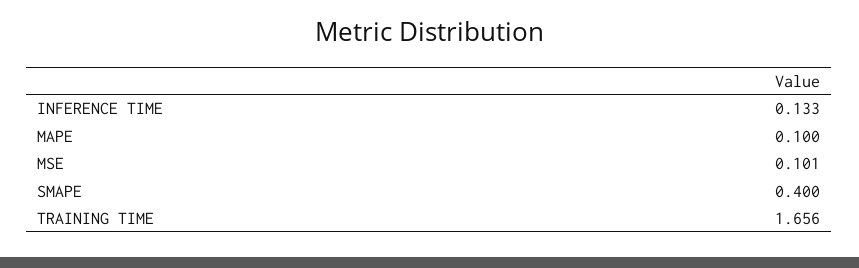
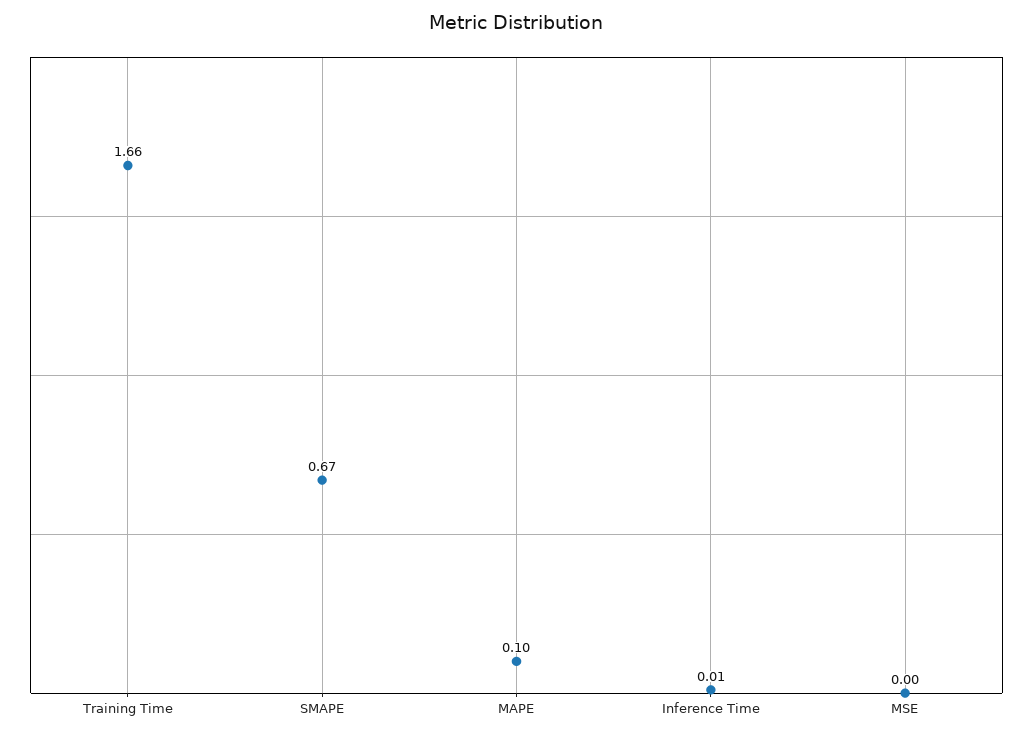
INFERENCE TIME: 0.133 -> 0.01
MSE: 0.101 -> 0
SMAPE: 0.4 -> 0.67

